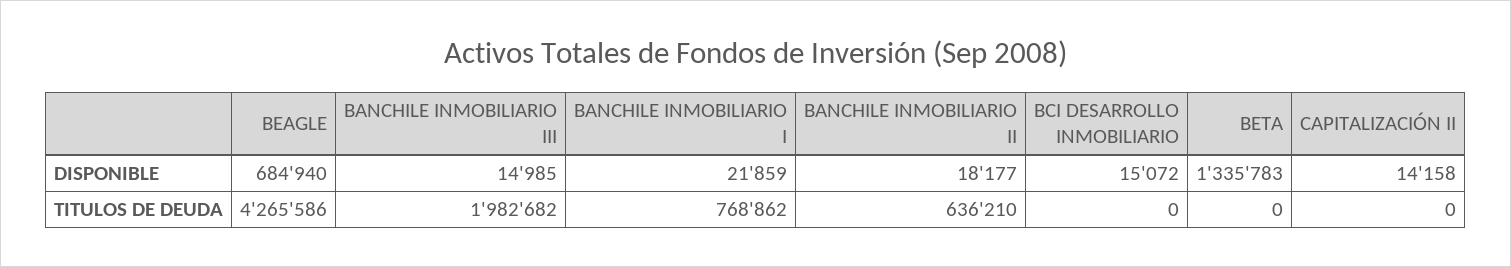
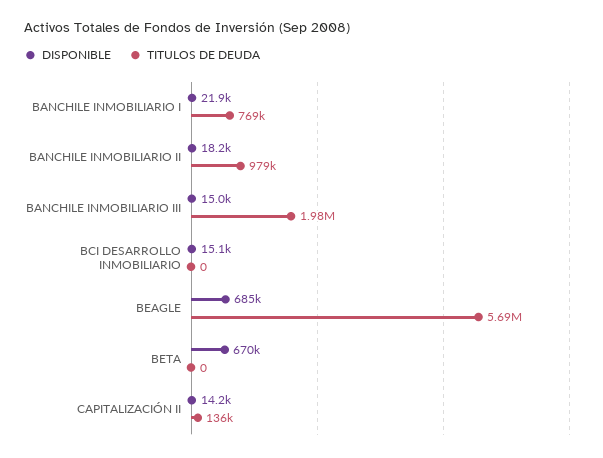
DISPONIBLE, BETA: 1335783 -> 670000
TITULOS DE DEUDA, BEAGLE: 4265586 -> 5690000
TITULOS DE DEUDA, BANCHILE INMOBILIARIO II: 636210 -> 979000
TITULOS DE DEUDA, CAPITALIZACIÓN II: 0 -> 136000

